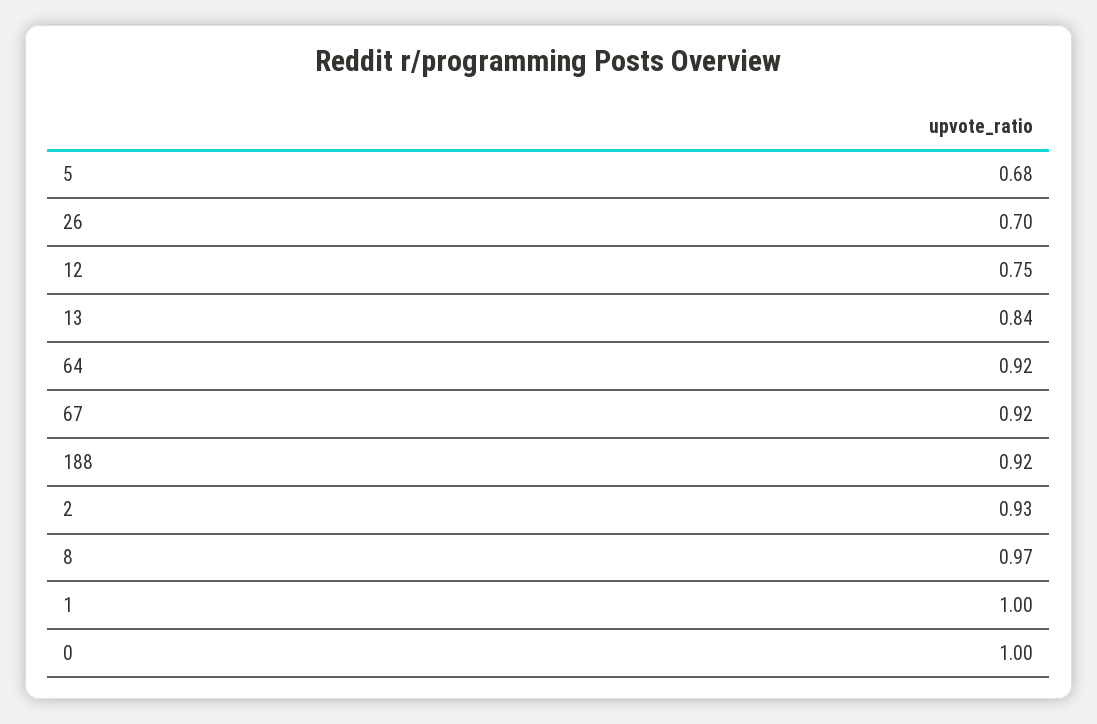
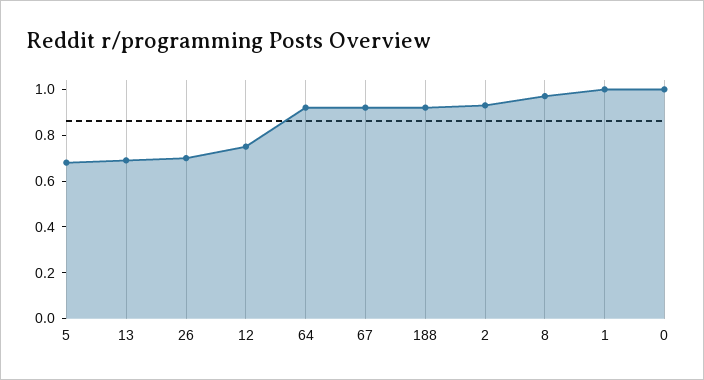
13: 0.84 -> 0.7

